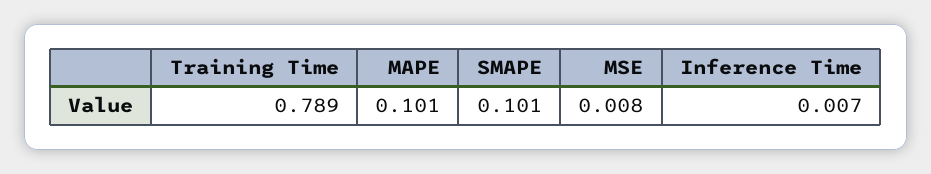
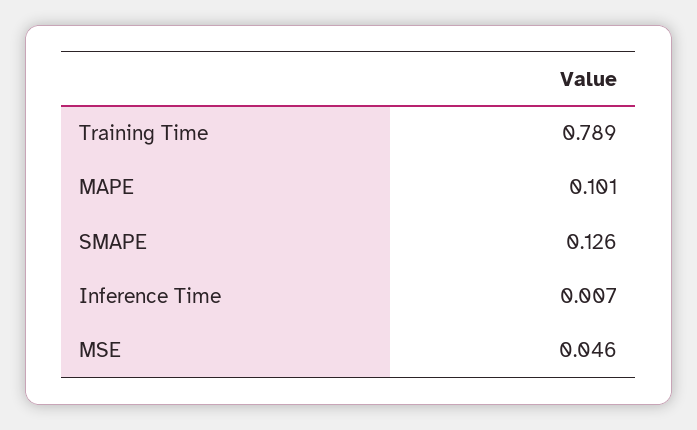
SMAPE: 0.101 -> 0.126
MSE: 0.008 -> 0.046

